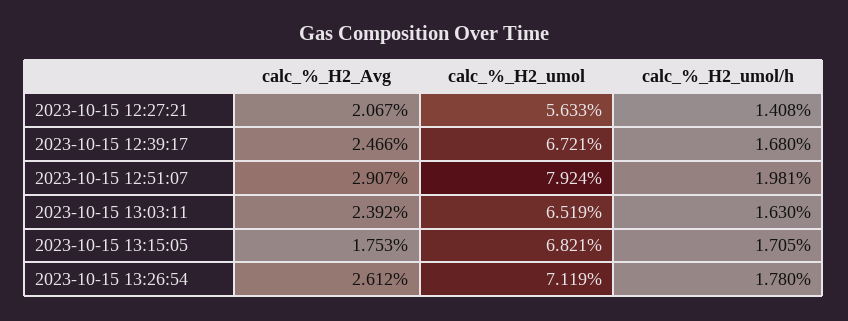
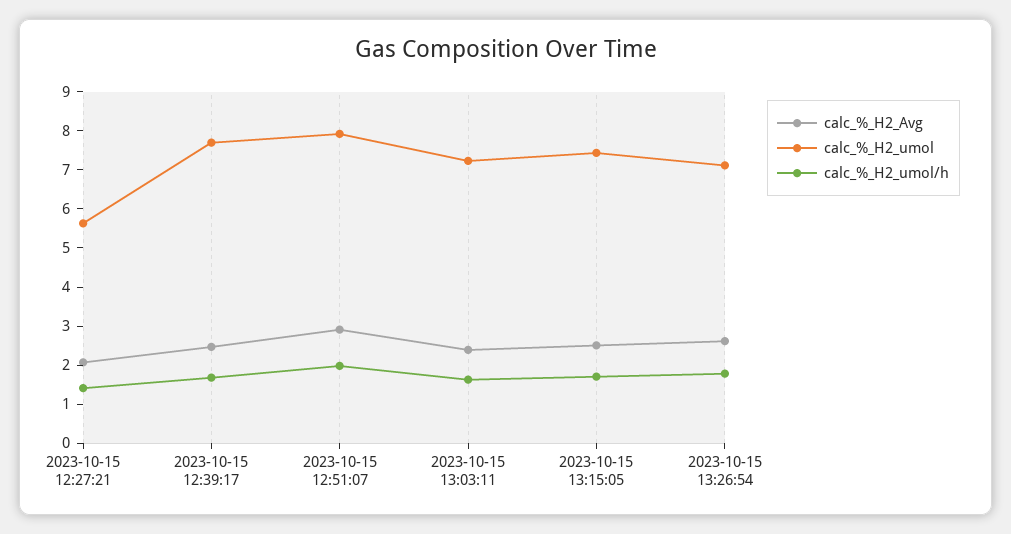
calc_%_H2_umol, 2023-10-15 12:39:17: 6.721 -> 7.75
calc_%_H2_umol, 2023-10-15 13:03:11: 6.519 -> 7.25
calc_%_H2_Avg, 2023-10-15 13:15:05: 1.753 -> 2.5
calc_%_H2_umol, 2023-10-15 13:15:05: 6.821 -> 7.5

